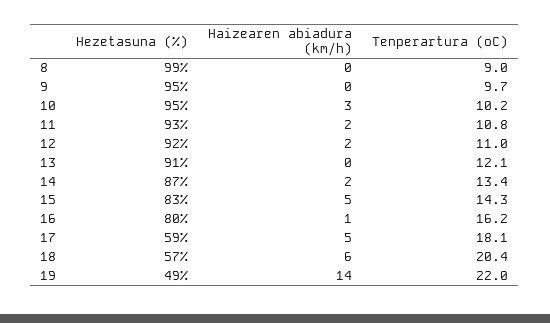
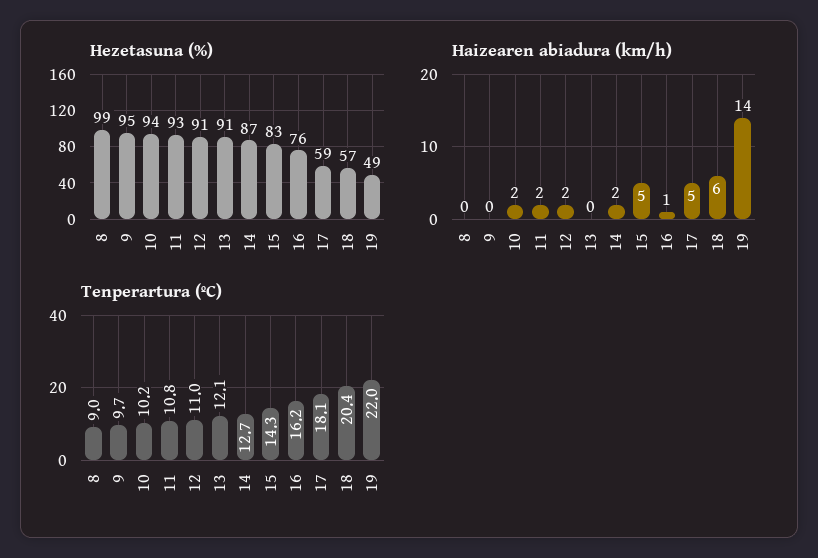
Hezetasuna (%), 10: 95 -> 94
Haizearen abiadura (km/h), 10: 3 -> 2
Hezetasuna (%), 12: 92 -> 91
Tenperartura (ºC), 14: 13.4 -> 12.7
Hezetasuna (%), 16: 80 -> 76

